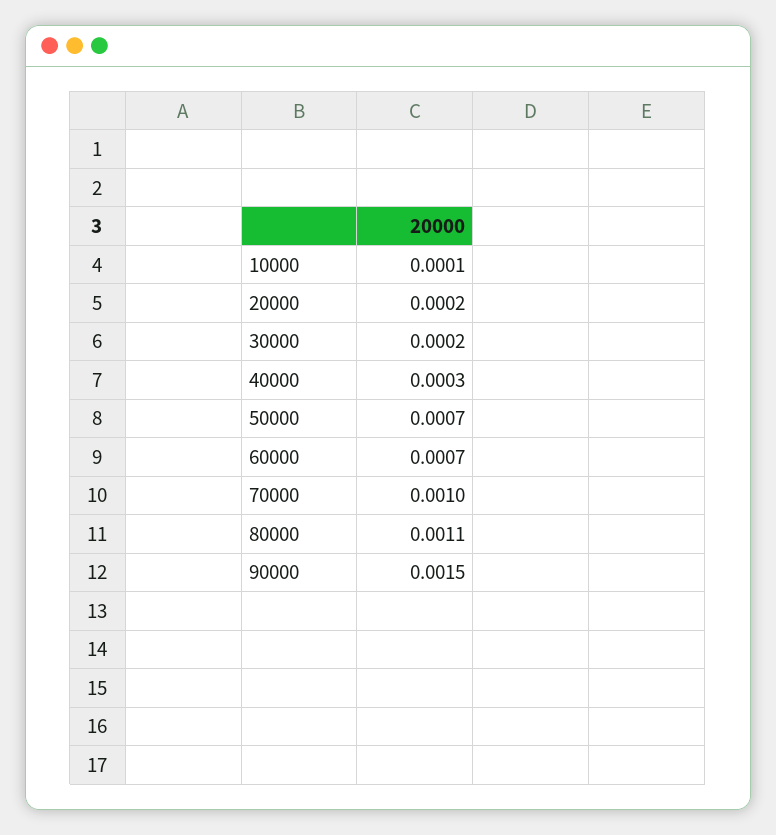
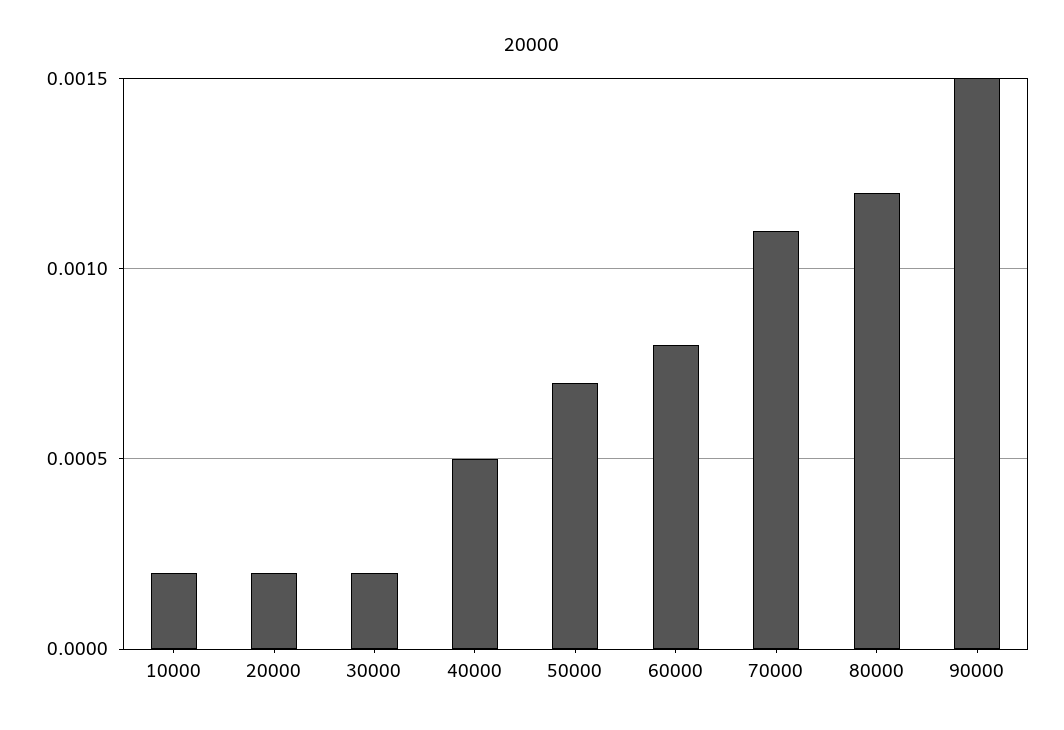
10000: 0.0001 -> 0.0002
40000: 0.0003 -> 0.0005
60000: 0.0007 -> 0.0008
70000: 0.001 -> 0.0011
80000: 0.0011 -> 0.0012

